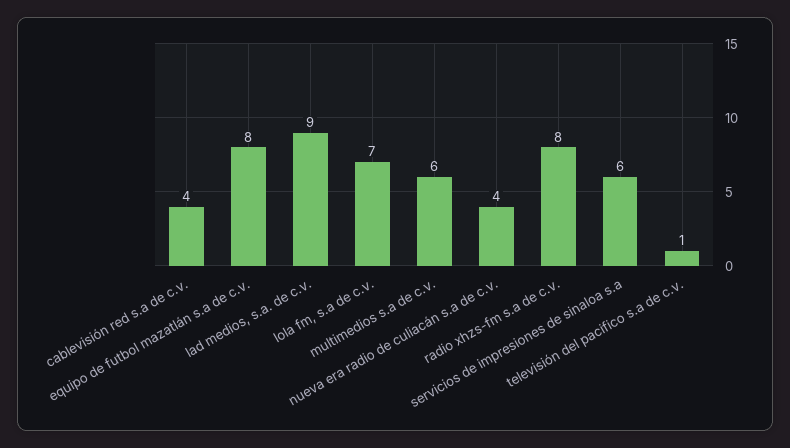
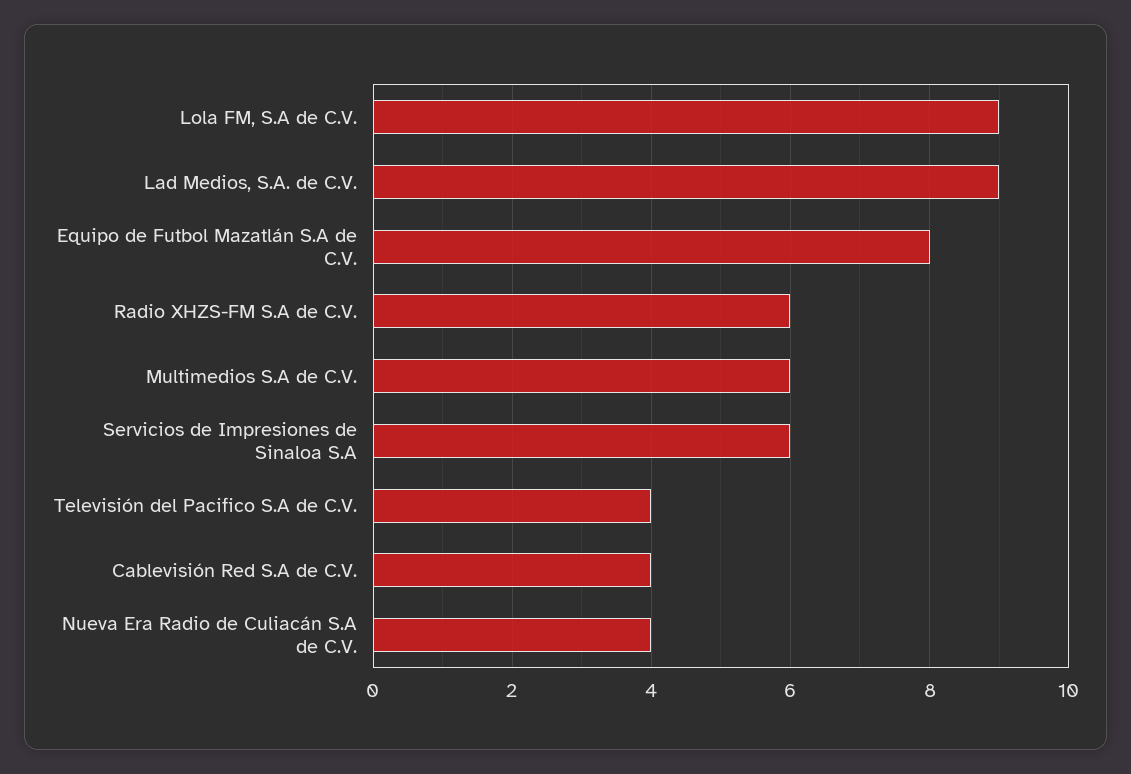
lola fm, s.a de c.v.: 7 -> 9
radio xhzs-fm s.a de c.v.: 8 -> 6
televisión del pacifico s.a de c.v.: 1 -> 4

